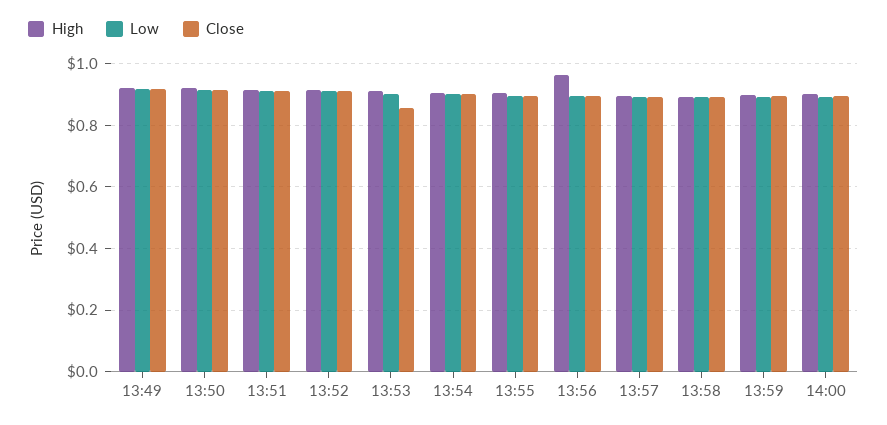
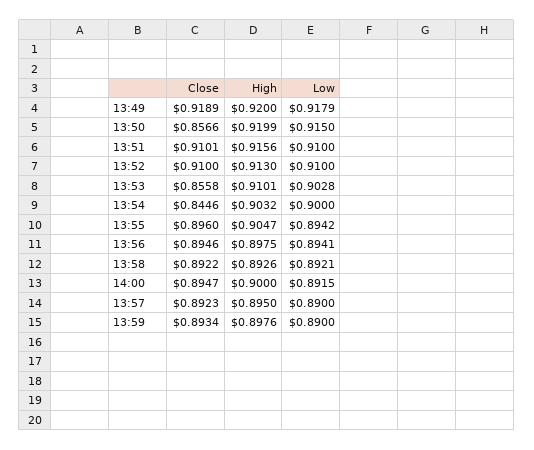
Close, 13:50: 0.92 -> 0.8566
Close, 13:54: 0.9 -> 0.8446
High, 13:56: 0.96 -> 0.8975

